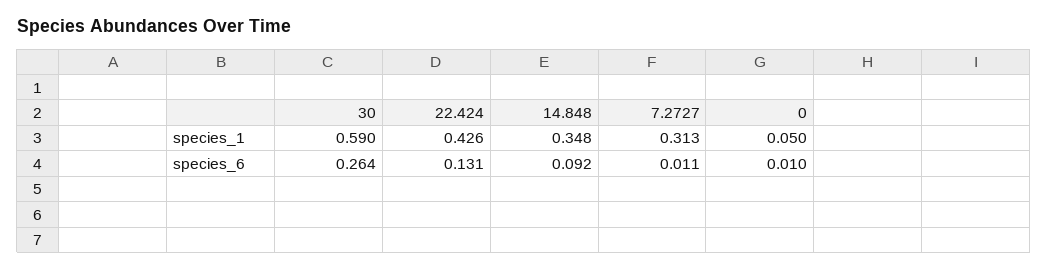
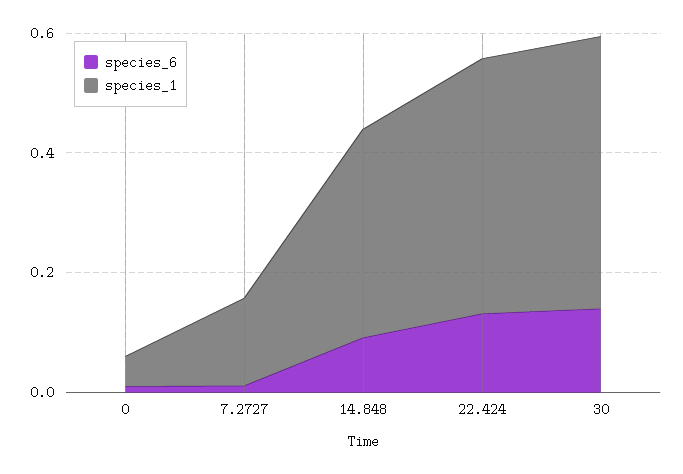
species_1, 30: 0.59 -> 0.45
species_1, 7.2727: 0.313 -> 0.15
species_6, 30: 0.264 -> 0.15

